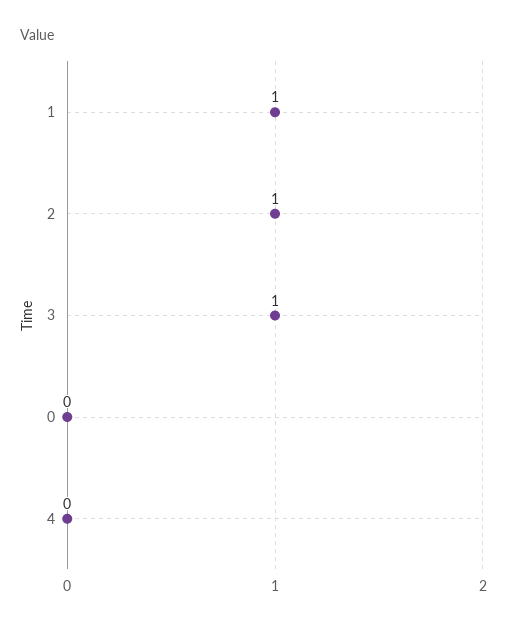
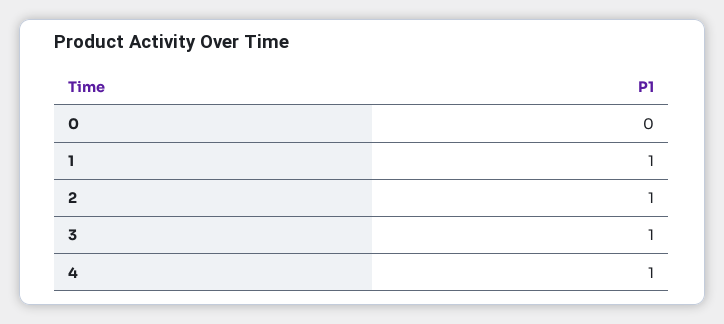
4: 0 -> 1

